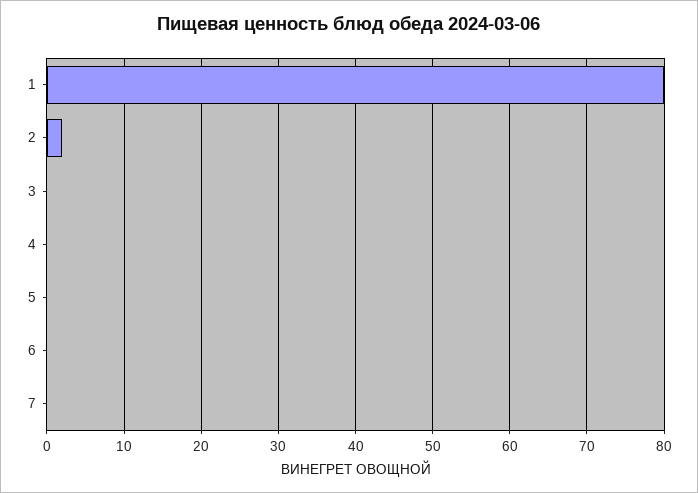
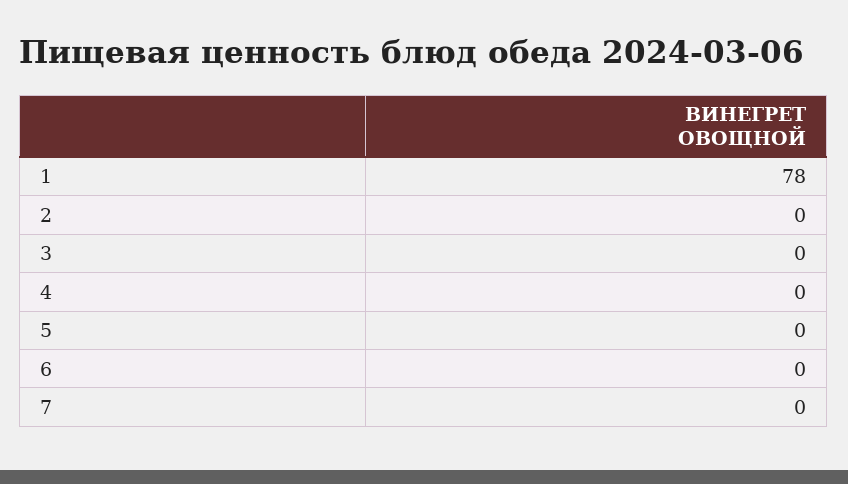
1: 80 -> 78
2: 2 -> 0

